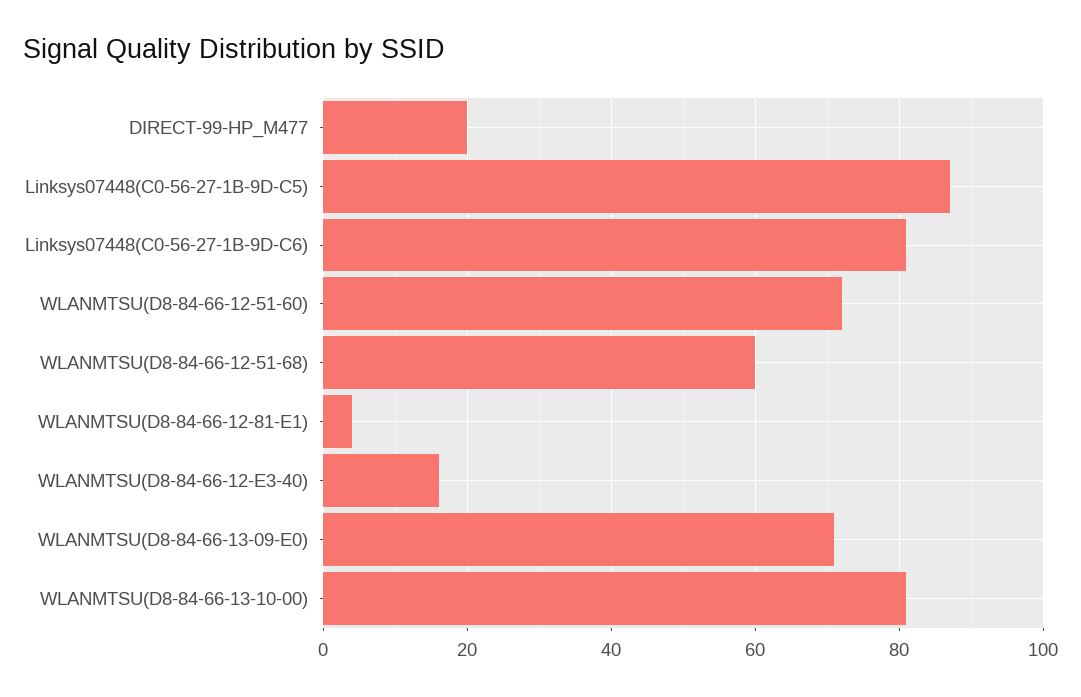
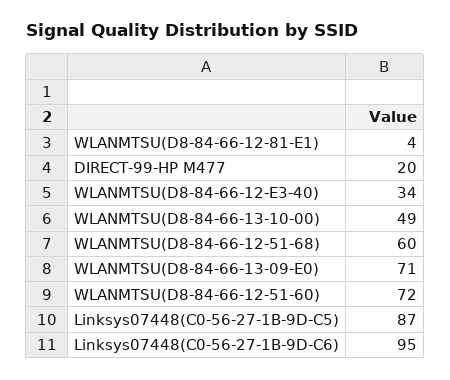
Linksys07448(C0-56-27-1B-9D-C6): 80 -> 95
WLANMTSU(D8-84-66-12-E3-40): 15 -> 34
WLANMTSU(D8-84-66-13-10-00): 80 -> 49

